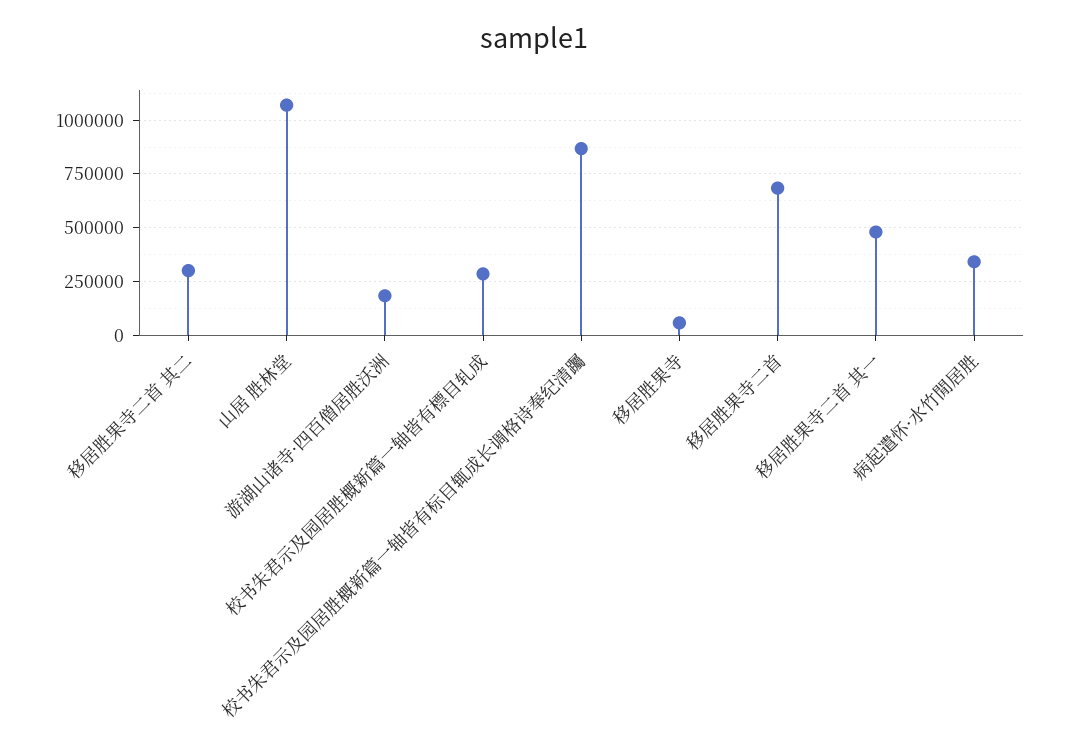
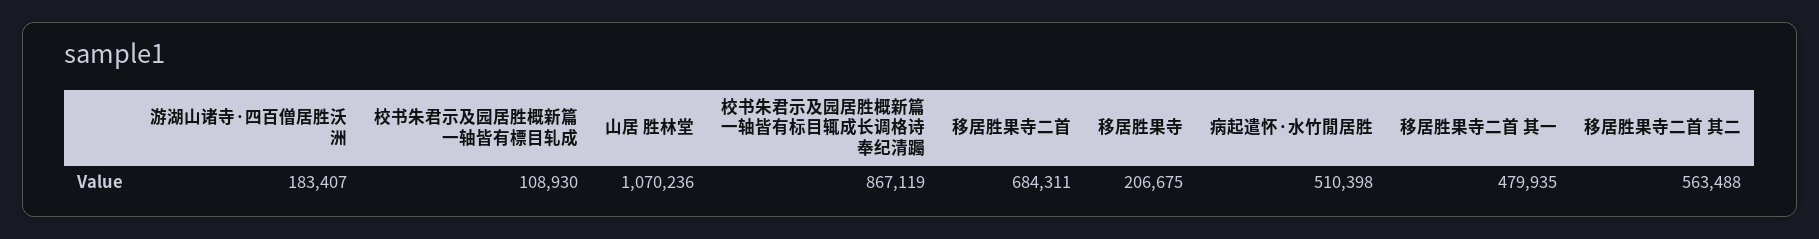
移居胜果寺二首 其二: 300000 -> 563488
校书朱君示及园居胜概新篇一轴皆有標目轧成: 300000 -> 108930
移居胜果寺: 50000 -> 206675
病起遣怀·水竹閒居胜: 350000 -> 510398

